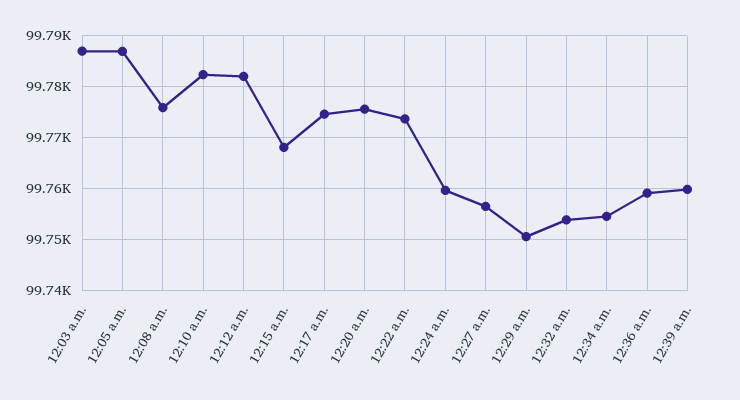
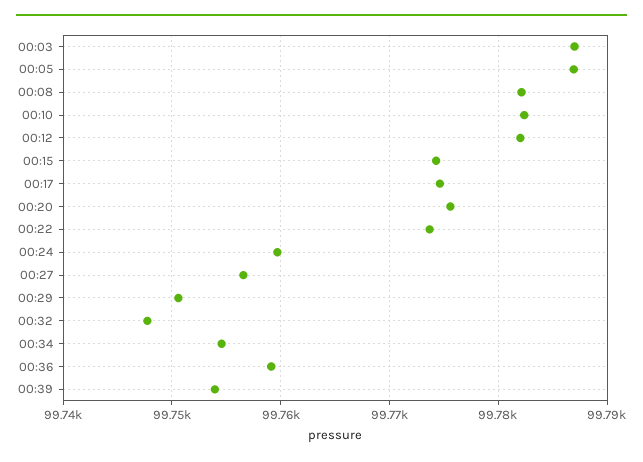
12:08 a.m.: 99776 -> 99782
12:15 a.m.: 99768 -> 99774
12:32 a.m.: 99754 -> 99748
12:39 a.m.: 99760 -> 99754

